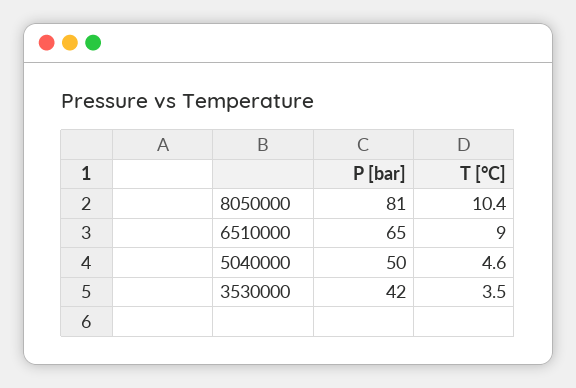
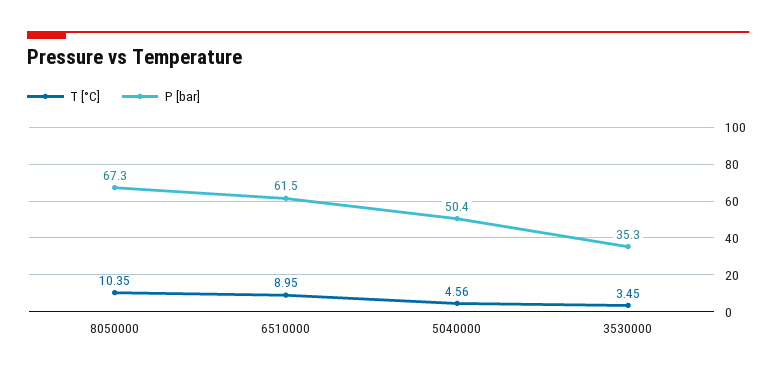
P [bar], 8050000: 81 -> 67.3
P [bar], 6510000: 65 -> 61.5
P [bar], 3530000: 42 -> 35.3

